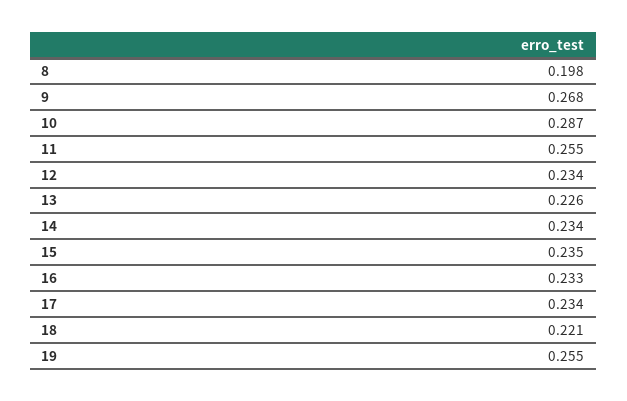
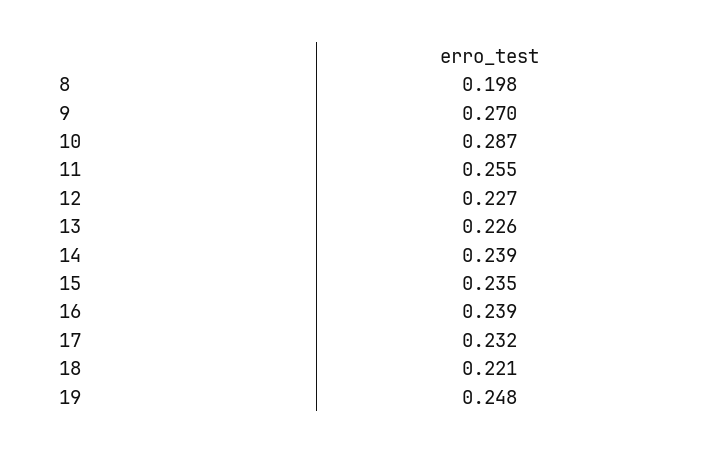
9: 0.268 -> 0.27
12: 0.234 -> 0.227
14: 0.234 -> 0.239
16: 0.233 -> 0.239
17: 0.234 -> 0.232
19: 0.255 -> 0.248

